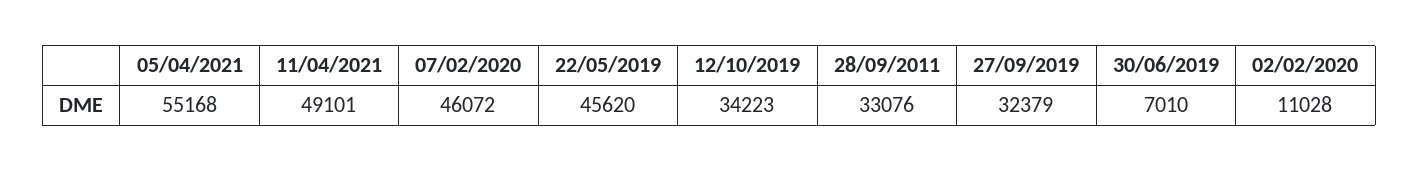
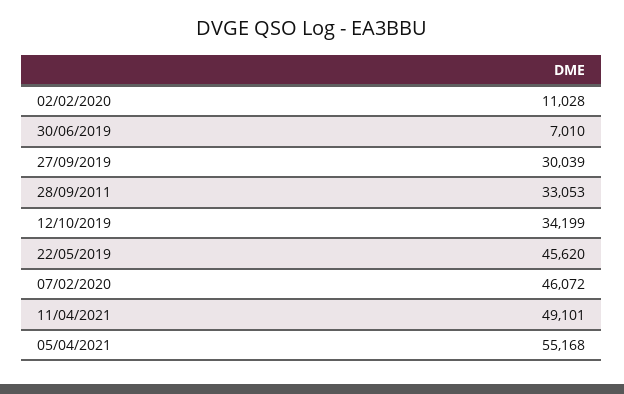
12/10/2019: 34223 -> 34199
28/09/2011: 33076 -> 33053
27/09/2019: 32379 -> 30039

